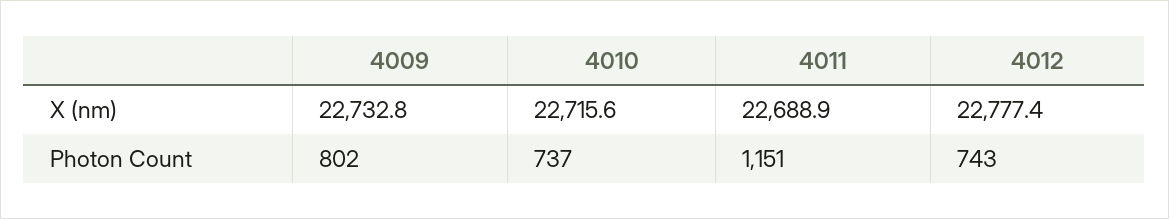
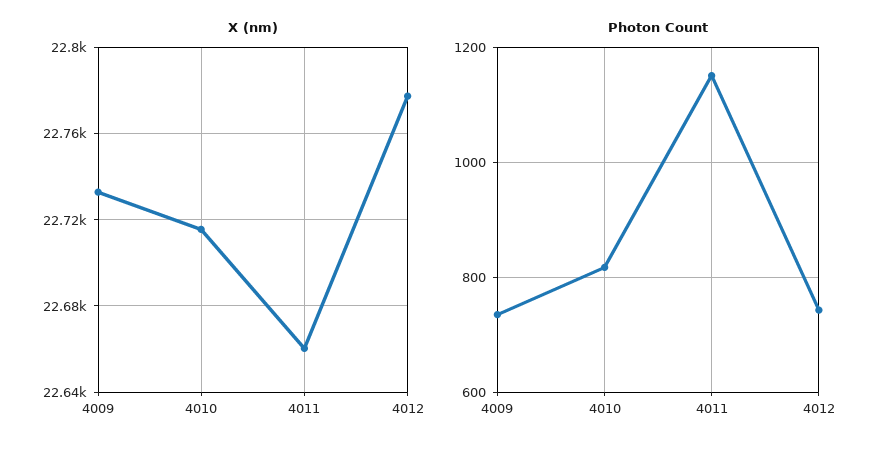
X (nm), 4011: 22688.9 -> 22660
Photon Count, 4009: 802 -> 740
Photon Count, 4010: 737 -> 820

